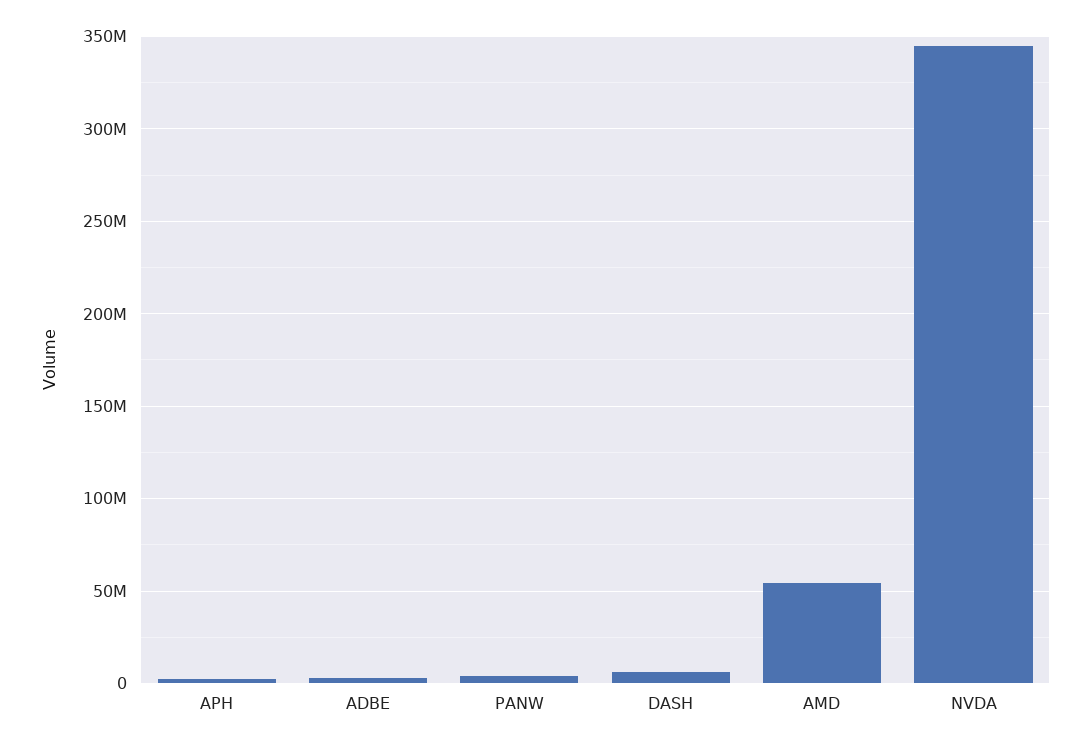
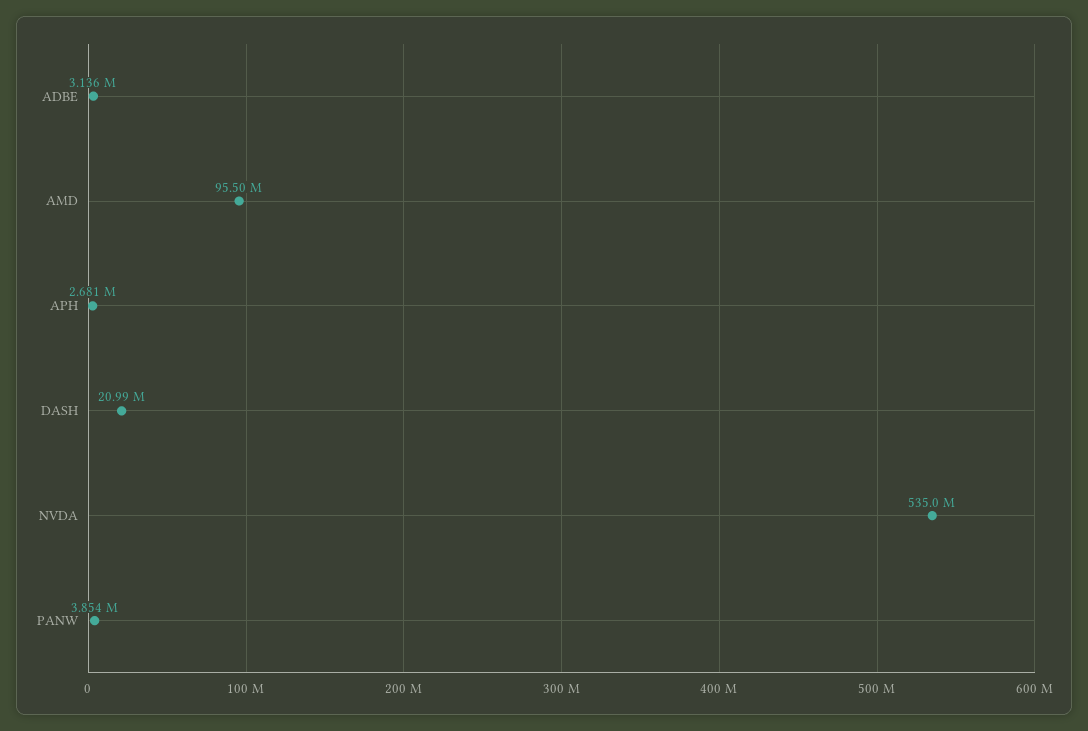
DASH: 5000000 -> 20990000
AMD: 55000000 -> 95500000
NVDA: 345000000 -> 535000000

